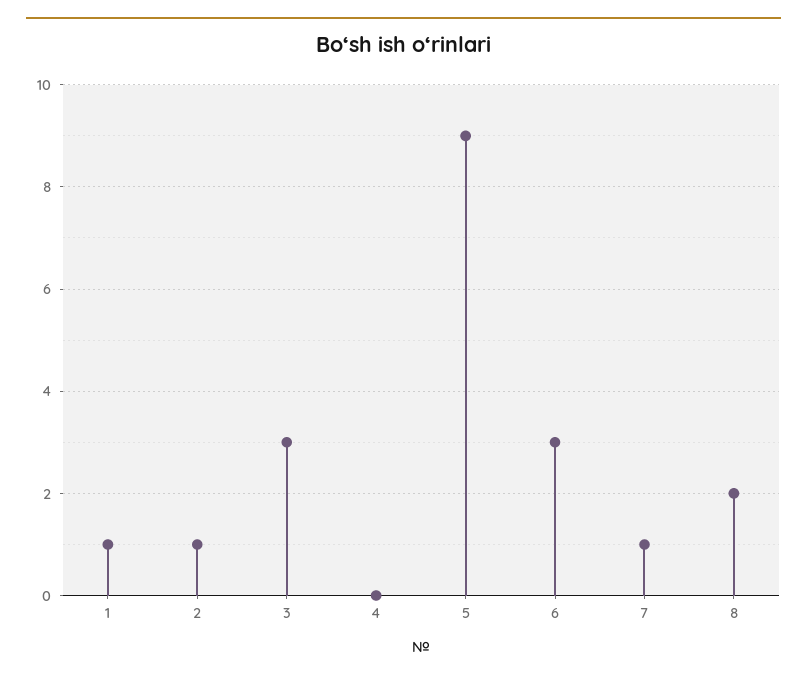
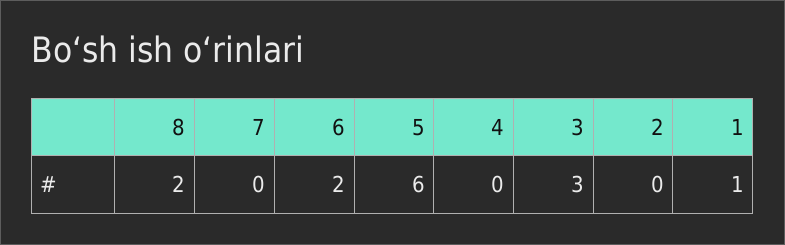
2: 1 -> 0
5: 9 -> 6
6: 3 -> 2
7: 1 -> 0

